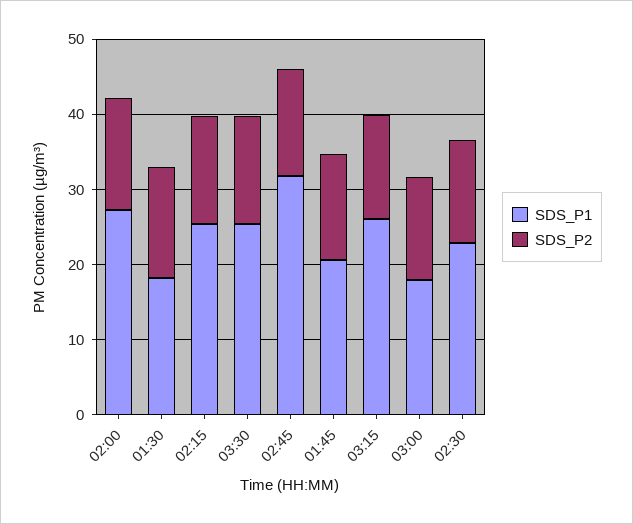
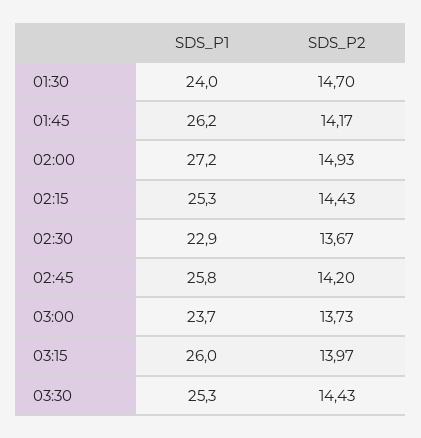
SDS_P1, 01:30: 18 -> 24
SDS_P1, 02:45: 32 -> 25.8
SDS_P1, 01:45: 20 -> 26.2
SDS_P1, 03:00: 18 -> 23.7

